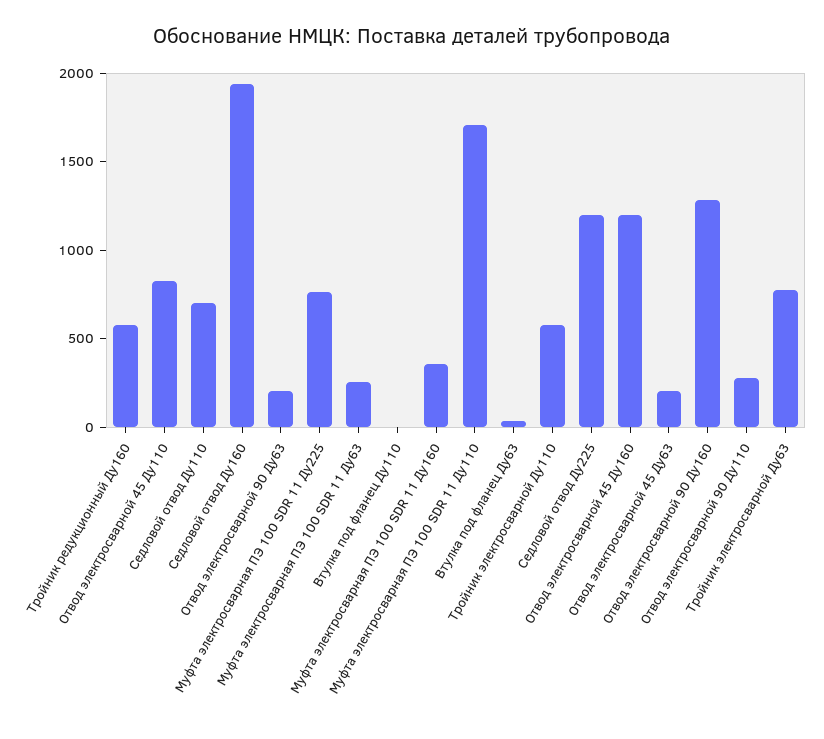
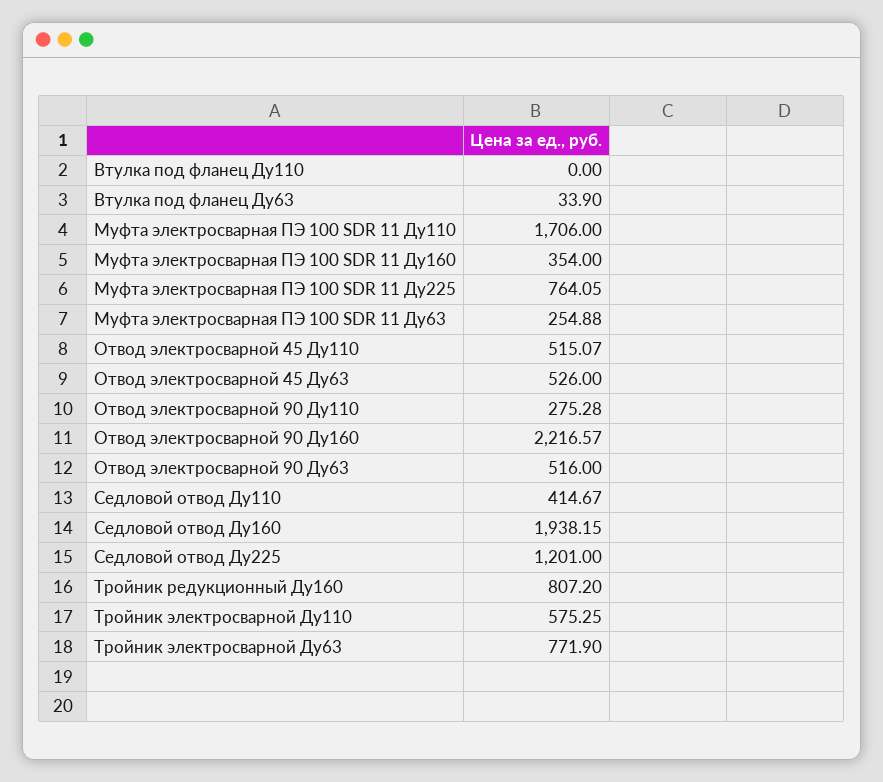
Тройник редукционный Ду160: 600 -> 807.2
Отвод электросварной 45 Ду110: 800 -> 515.07
Седловой отвод Ду110: 700 -> 414.67
Отвод электросварной 90 Ду63: 200 -> 516
Отвод электросварной 45 Ду160: 1200 -> none
Отвод электросварной 45 Ду63: 200 -> 526
Отвод электросварной 90 Ду160: 1300 -> 2216.57

